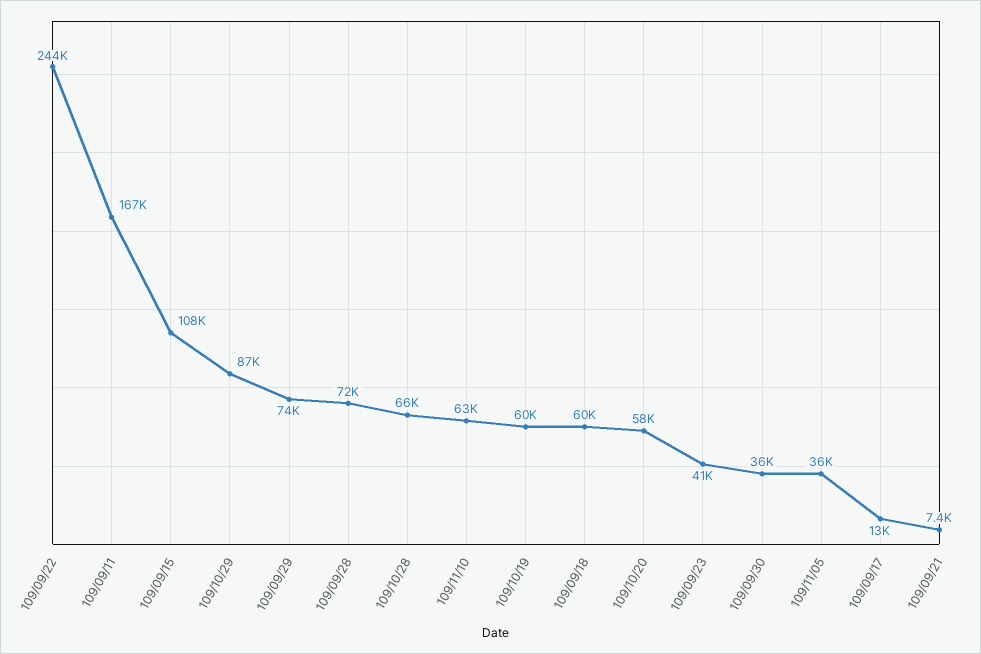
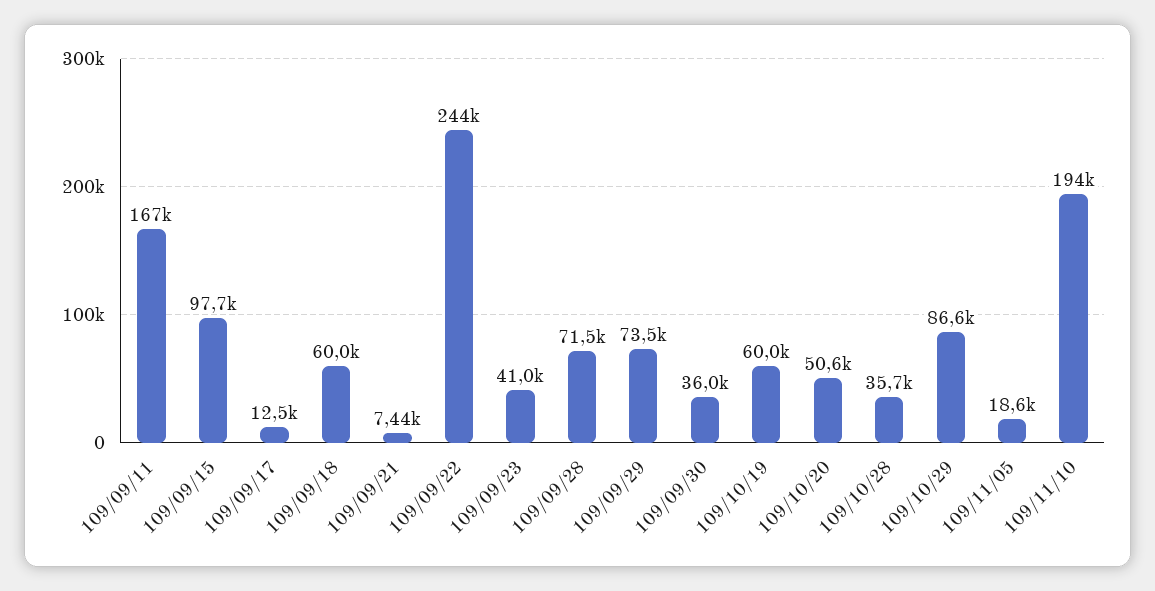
109/09/15: 108000 -> 97700
109/10/28: 66000 -> 35700
109/11/10: 63000 -> 194000
109/10/20: 58000 -> 50600
109/11/05: 36000 -> 18600

